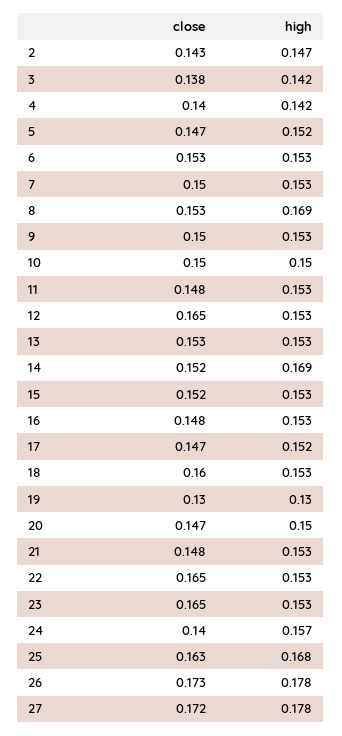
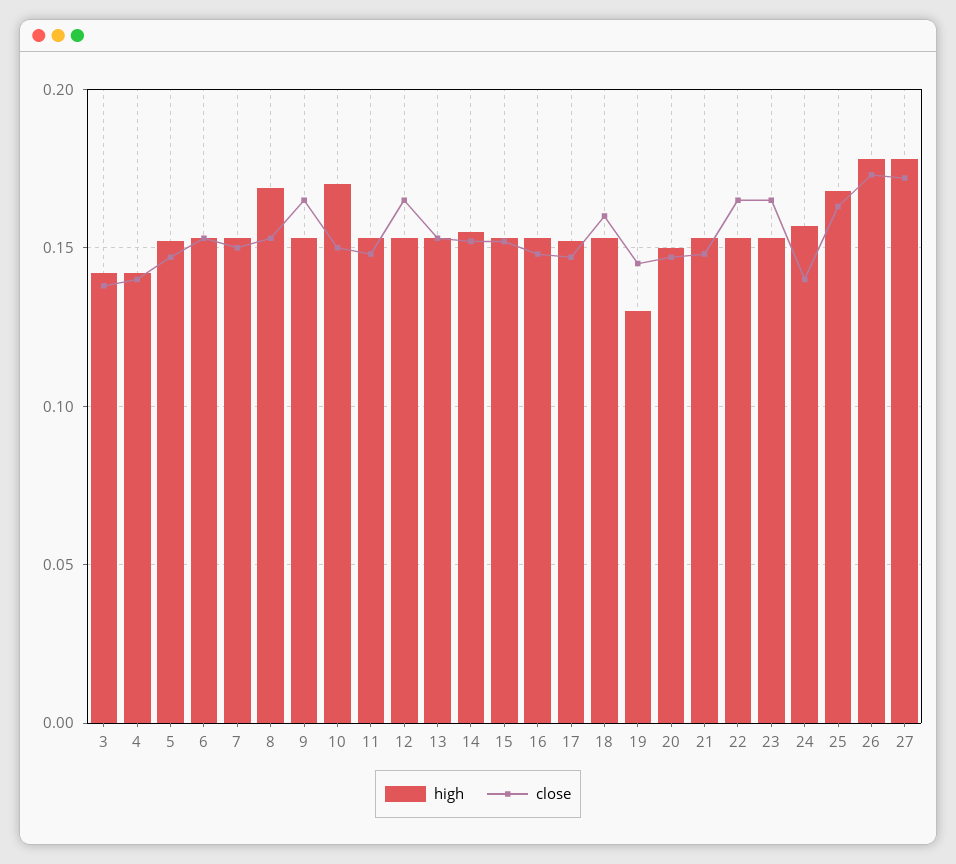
close, 2: 0.143 -> none
high, 2: 0.147 -> none
close, 9: 0.15 -> 0.165
high, 10: 0.15 -> 0.17
high, 14: 0.169 -> 0.155
close, 19: 0.13 -> 0.145

